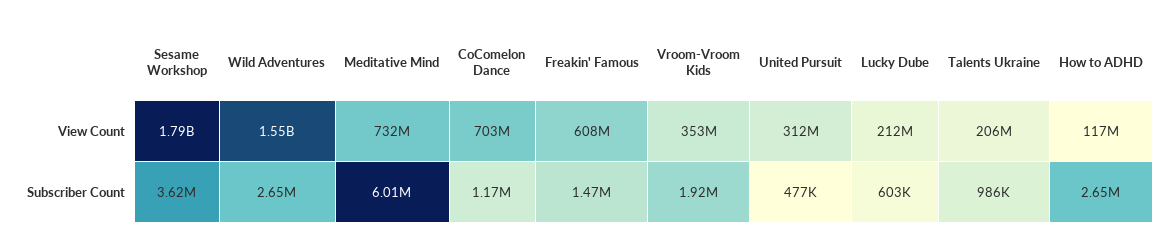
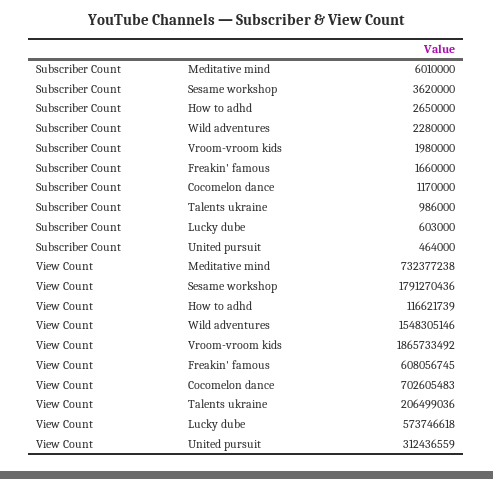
Vroom-Vroom Kids, View Count: 353000000 -> 1865733492
Lucky Dube, View Count: 212000000 -> 573746618
Wild Adventures, Subscriber Count: 2650000 -> 2280000
Freakin' Famous, Subscriber Count: 1470000 -> 1660000
Vroom-Vroom Kids, Subscriber Count: 1920000 -> 1980000
United Pursuit, Subscriber Count: 477000 -> 464000

